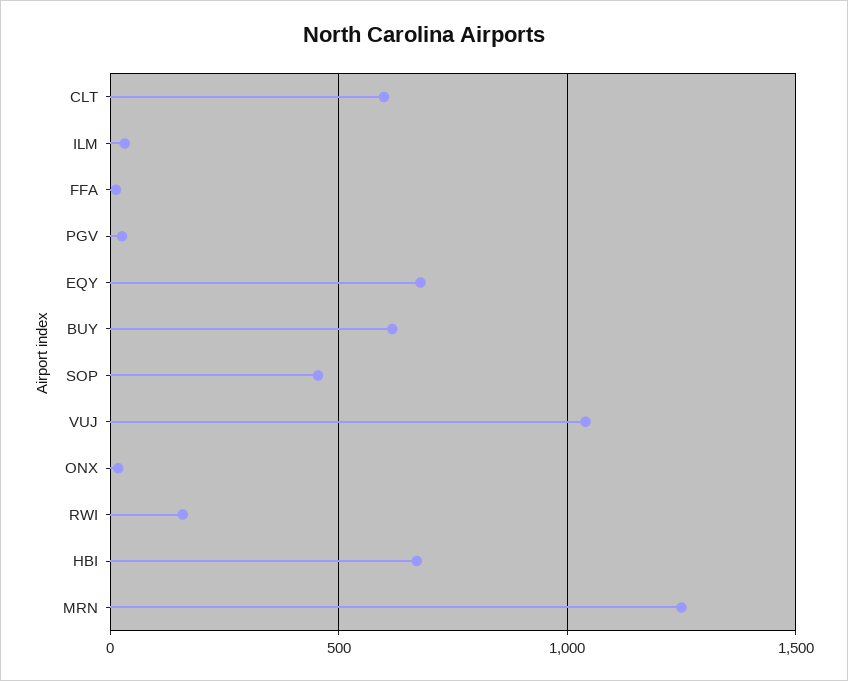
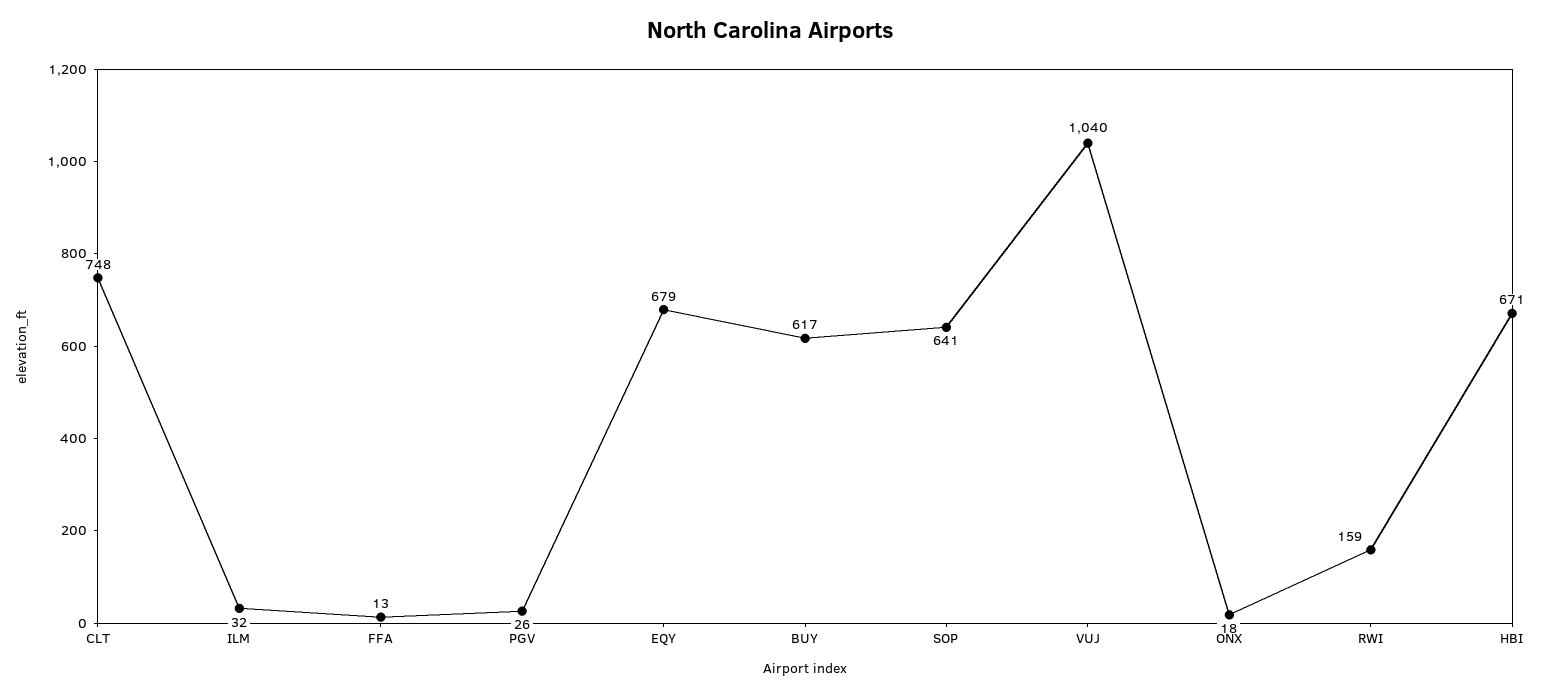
CLT: 600 -> 748
SOP: 450 -> 641
MRN: 1250 -> none

